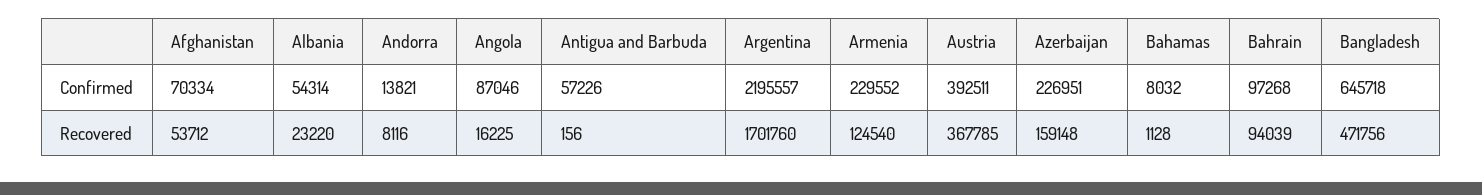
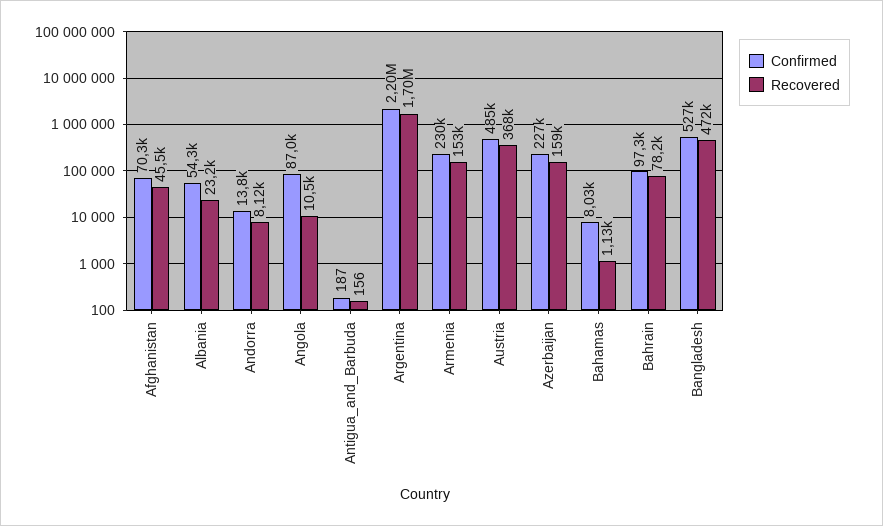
Confirmed, Antigua and Barbuda: 57226 -> 187
Confirmed, Austria: 392511 -> 485000
Confirmed, Bangladesh: 645718 -> 527000
Recovered, Afghanistan: 53712 -> 45500
Recovered, Angola: 16225 -> 10500
Recovered, Armenia: 124540 -> 153000
Recovered, Bahrain: 94039 -> 78200

